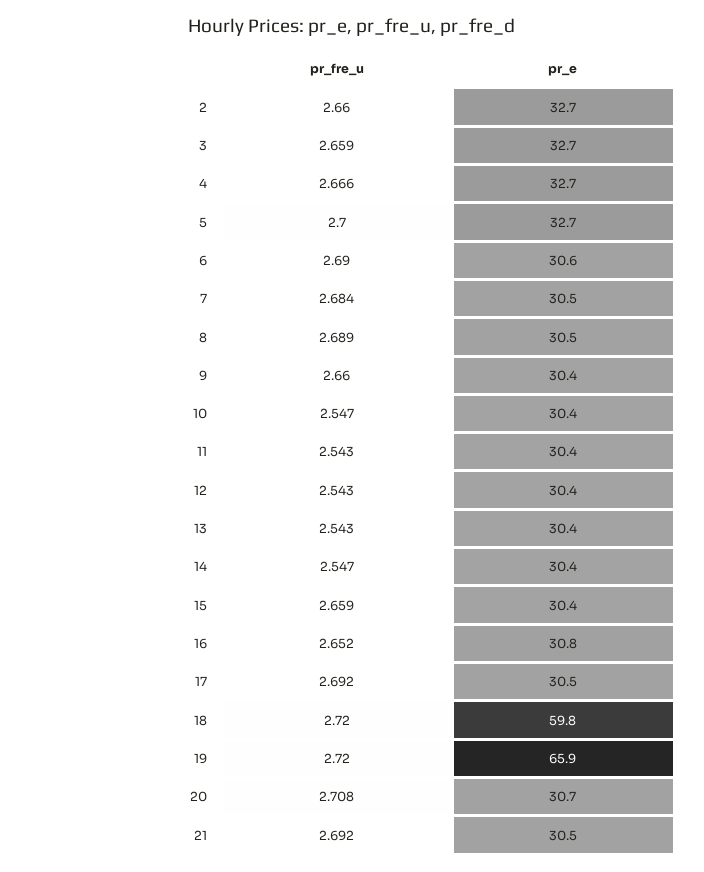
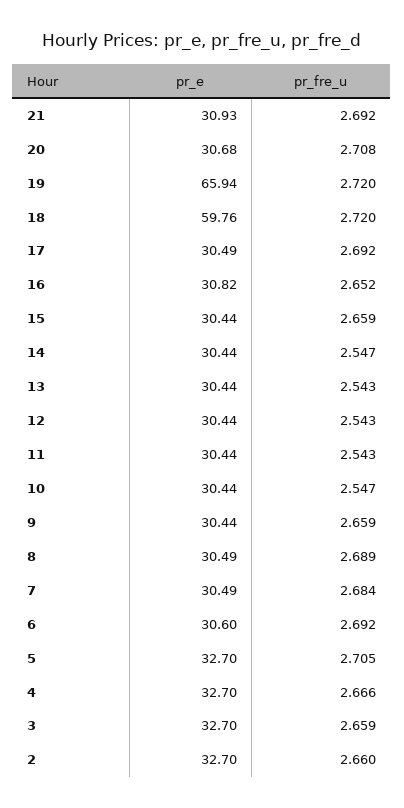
pr_fre_u, 5: 2.7 -> 2.705
pr_fre_u, 6: 2.69 -> 2.692
pr_fre_u, 9: 2.66 -> 2.659
pr_e, 21: 30.5 -> 30.93

